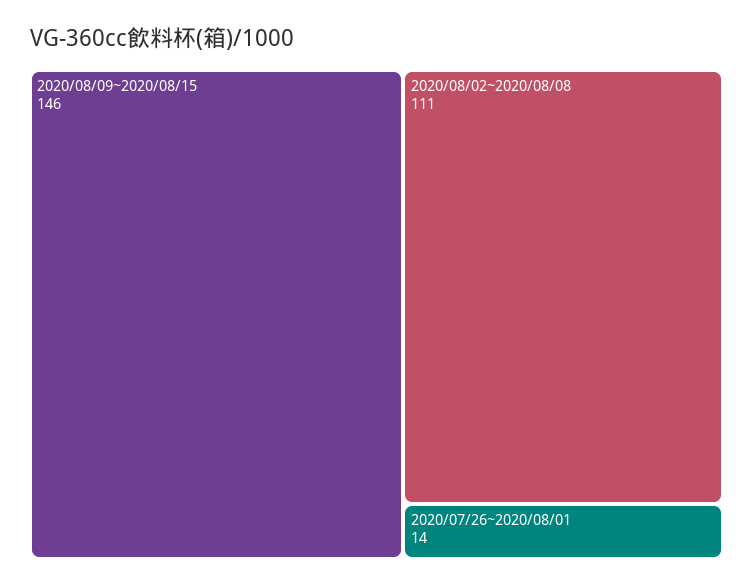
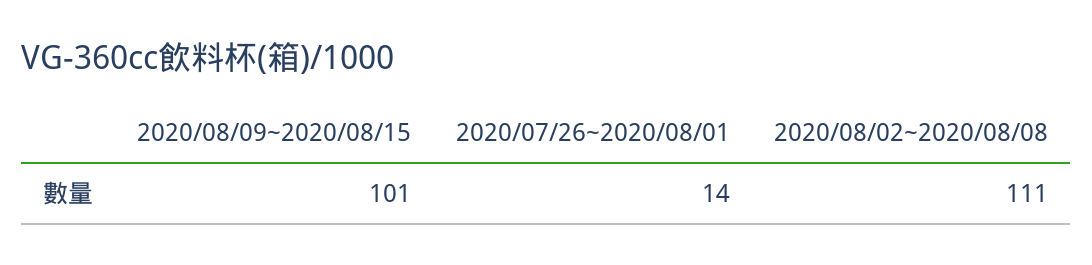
2020/08/09~2020/08/15: 146 -> 101

